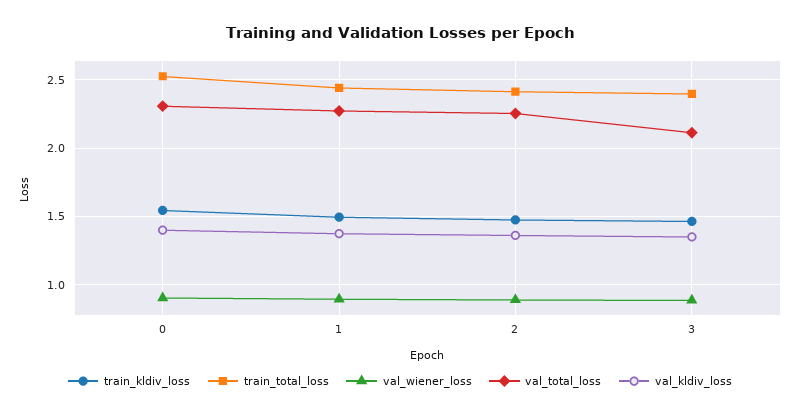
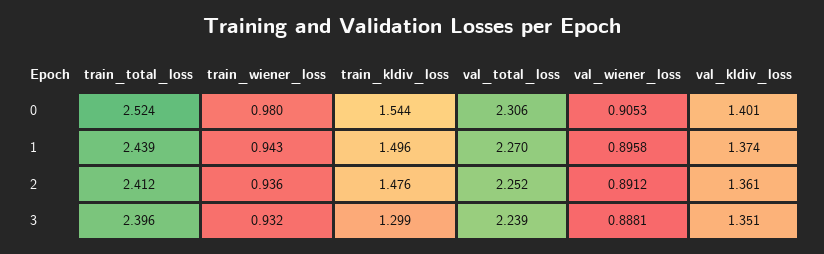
train_kldiv_loss, 3: 1.45 -> 1.299
val_total_loss, 3: 2.1 -> 2.239
train_wiener_loss, 0: none -> 0.98
train_wiener_loss, 1: none -> 0.943
train_wiener_loss, 2: none -> 0.936
train_wiener_loss, 3: none -> 0.932

